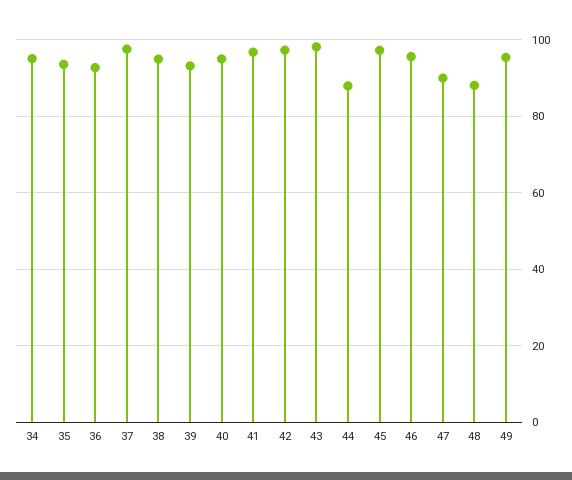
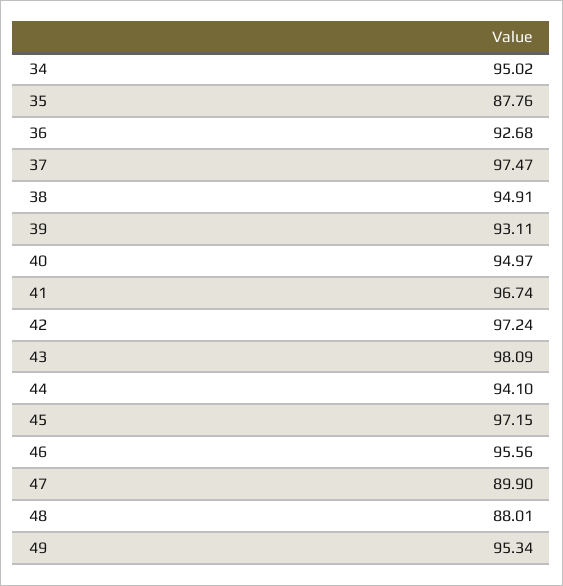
35: 94 -> 87.76
44: 88 -> 94.1

